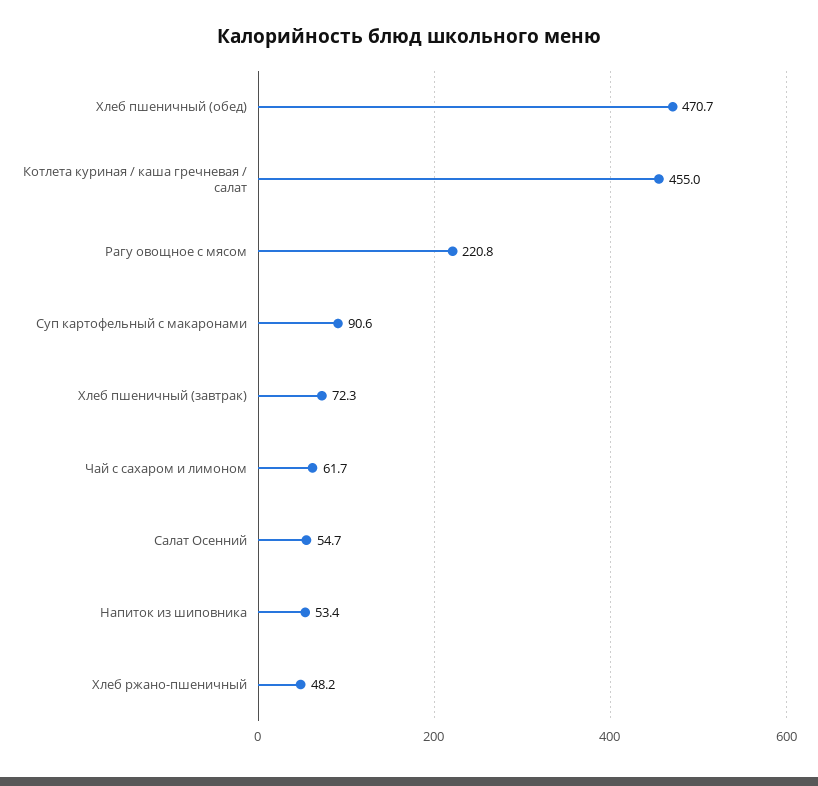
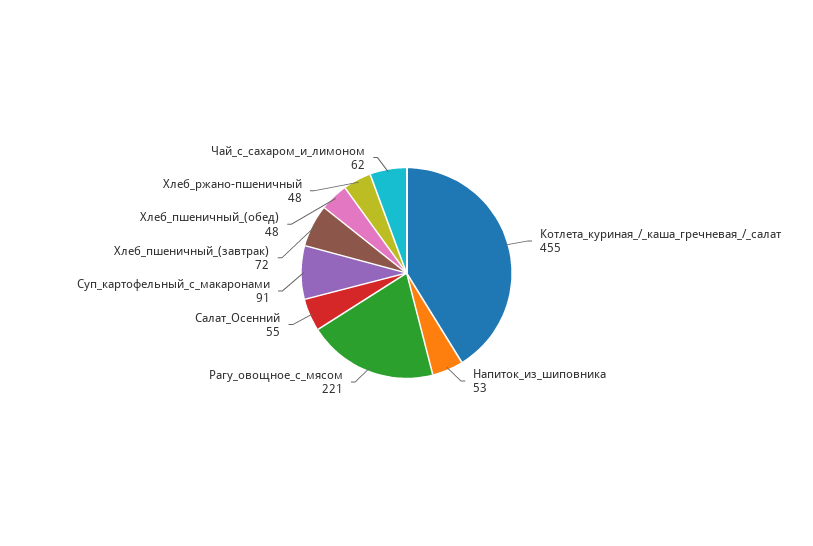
Хлеб пшеничный (обед): 470.7 -> 48

